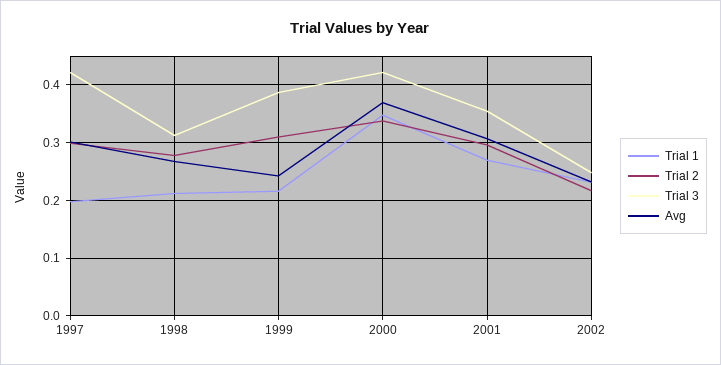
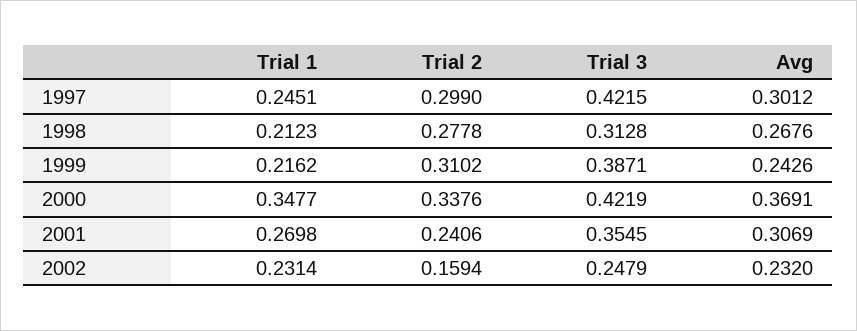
Trial 1, 1997: 0.2 -> 0.2451
Trial 2, 2001: 0.3 -> 0.2406
Trial 2, 2002: 0.22 -> 0.1594

